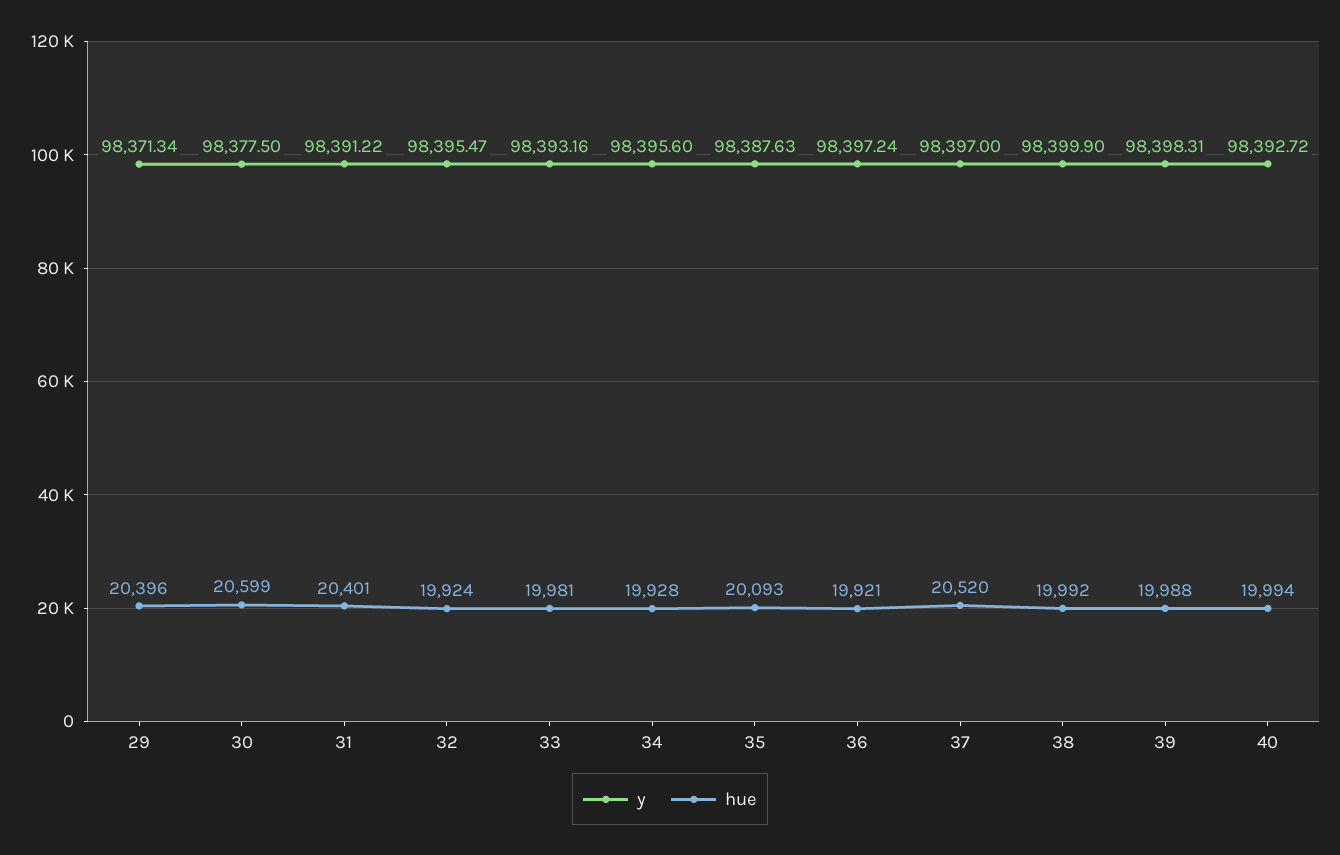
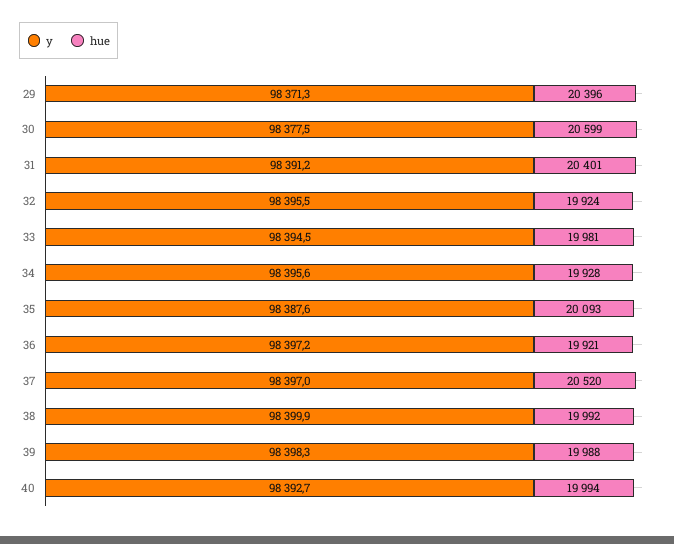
y, 33: 98393.16 -> 98394.5

